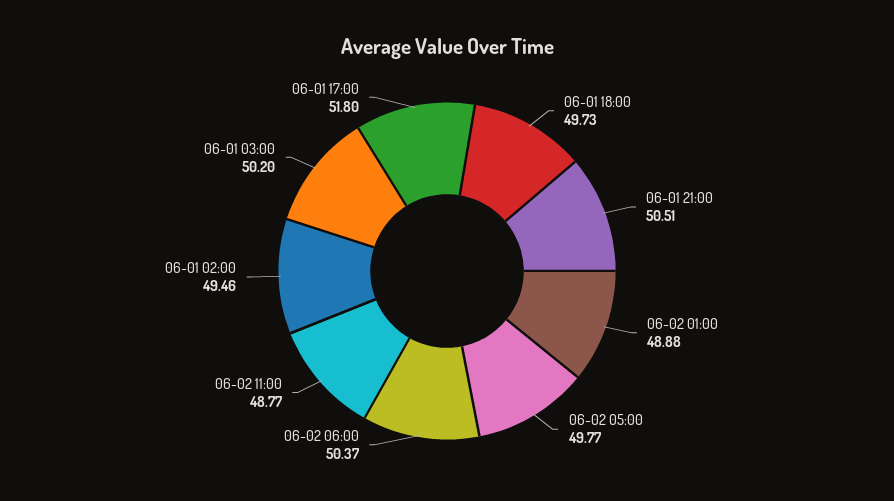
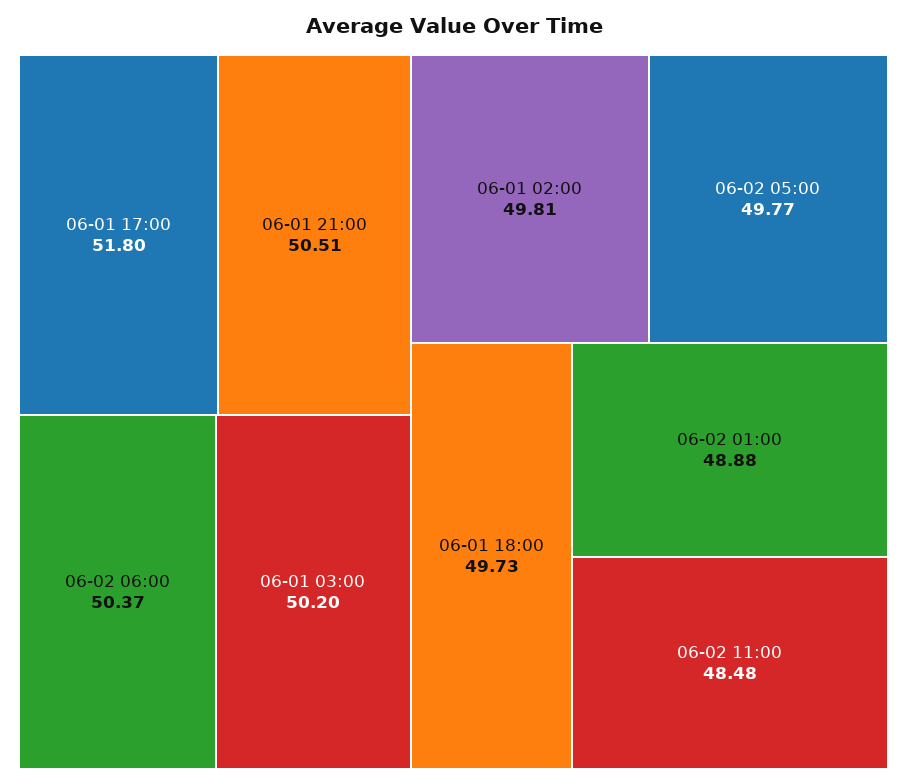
06-02 11:00: 48.77 -> 48.48
06-01 02:00: 49.46 -> 49.81

